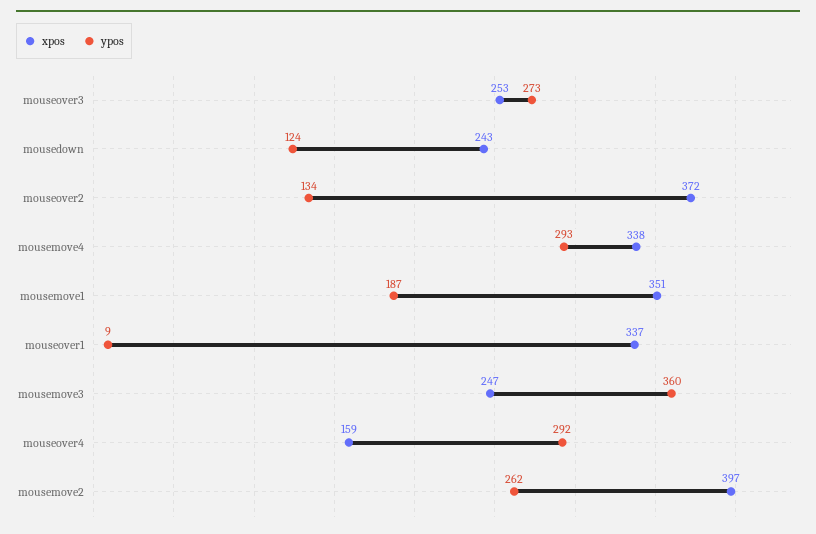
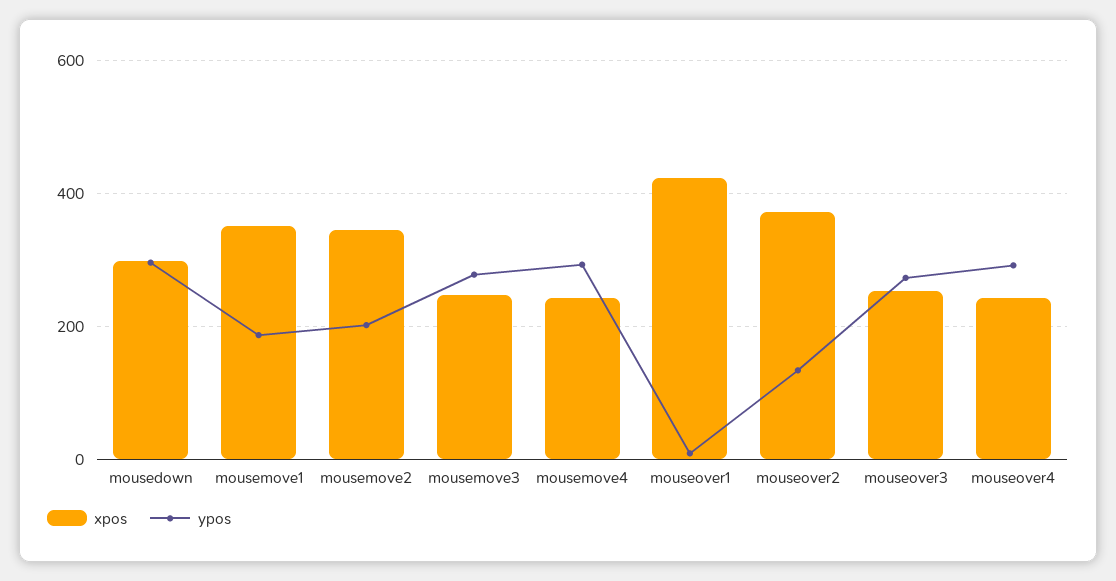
xpos, mousedown: 243 -> 300
ypos, mousedown: 124 -> 300
xpos, mousemove4: 338 -> 240
xpos, mouseover1: 337 -> 420
ypos, mousemove3: 360 -> 280
xpos, mouseover4: 159 -> 240
xpos, mousemove2: 397 -> 340
ypos, mousemove2: 262 -> 200

